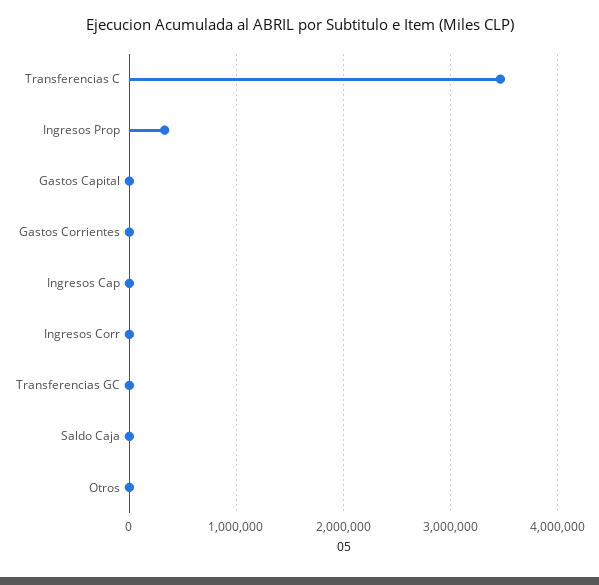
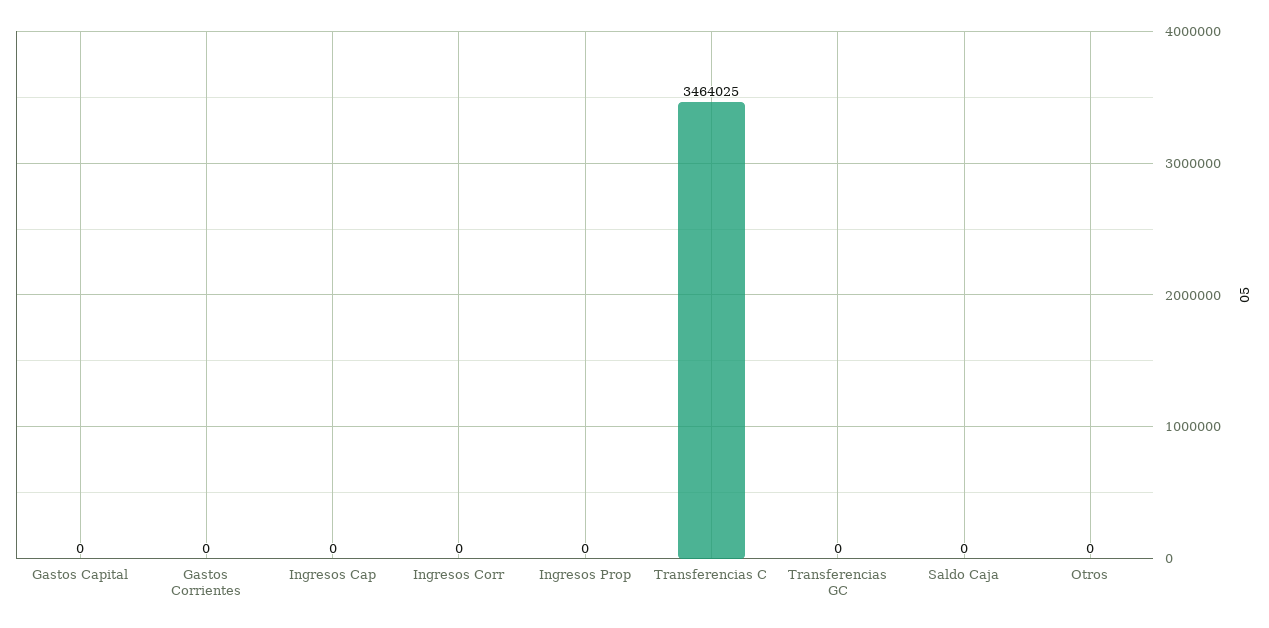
Ingresos Prop: 300000 -> 0

